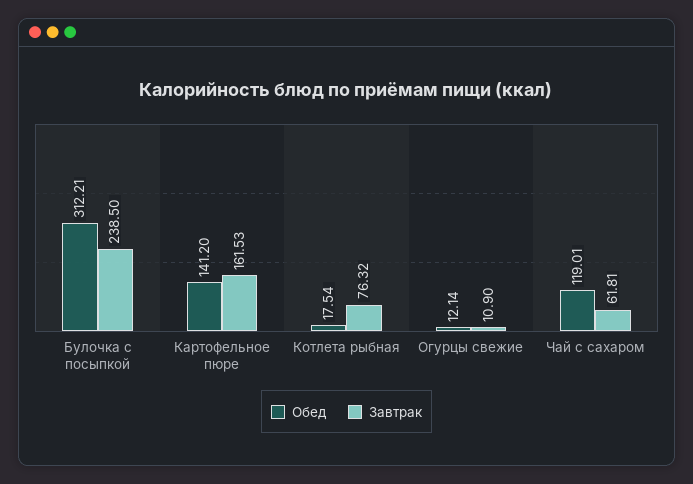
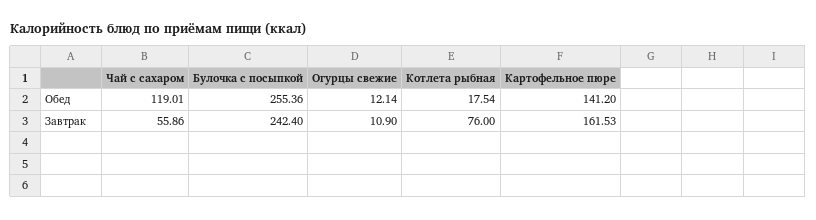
Обед, Булочка с посыпкой: 312.21 -> 255.36
Завтрак, Булочка с посыпкой: 238.5 -> 242.4
Завтрак, Котлета рыбная: 76.32 -> 76
Завтрак, Чай с сахаром: 61.81 -> 55.86

